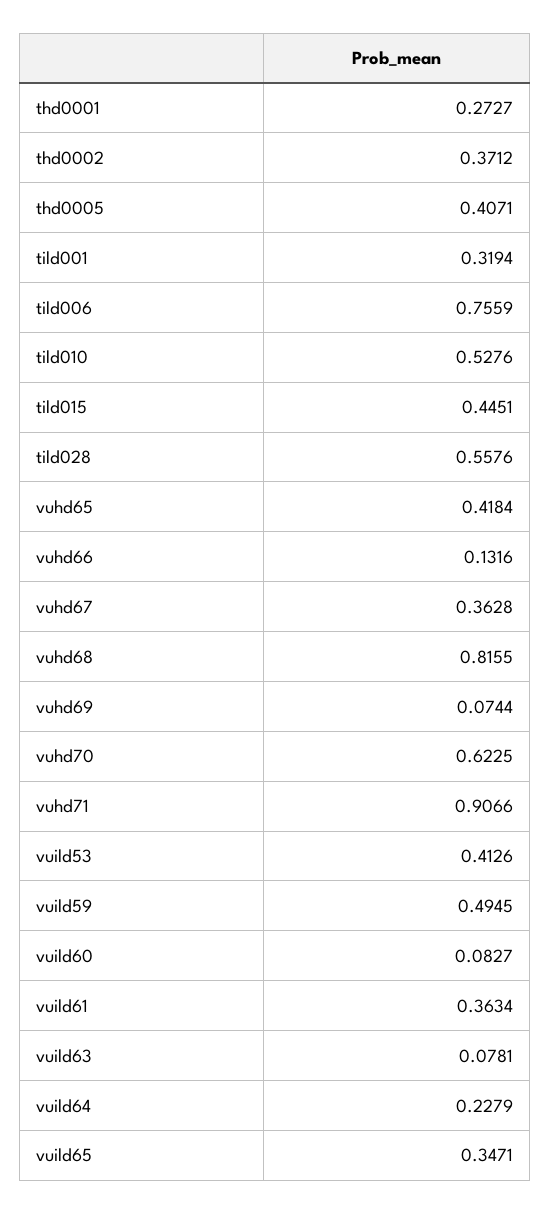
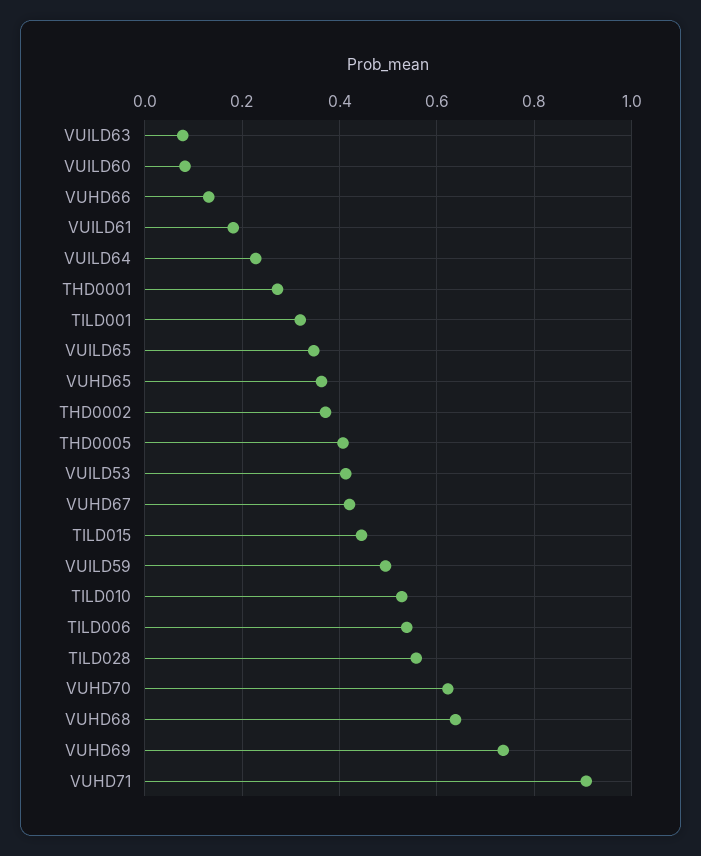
tild006: 0.7559 -> 0.54
vuhd65: 0.4184 -> 0.36
vuhd67: 0.3628 -> 0.42
vuhd68: 0.8155 -> 0.64
vuhd69: 0.0744 -> 0.74
vuild61: 0.3634 -> 0.18

